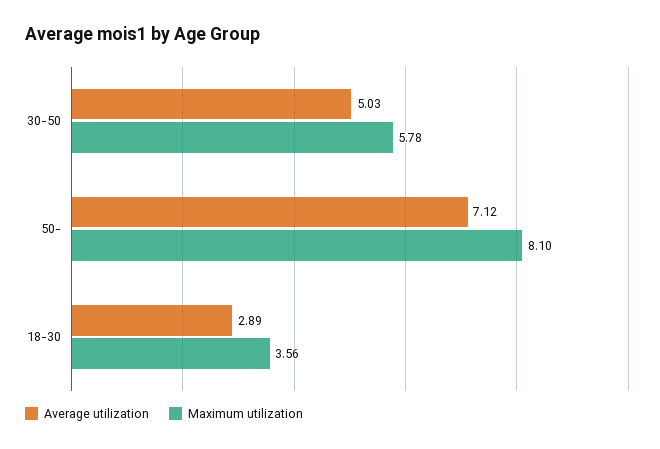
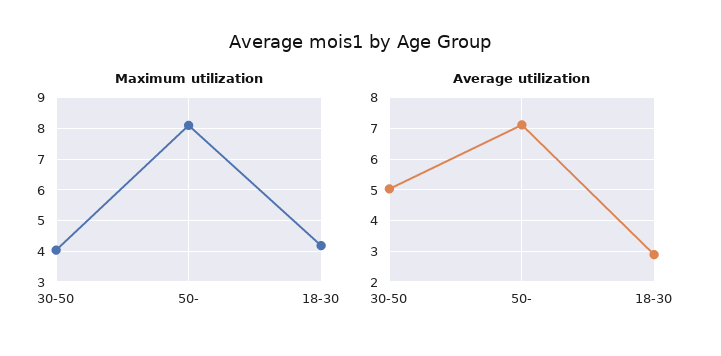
Maximum utilization, 30-50: 5.78 -> 4
Maximum utilization, 18-30: 3.56 -> 4.2

